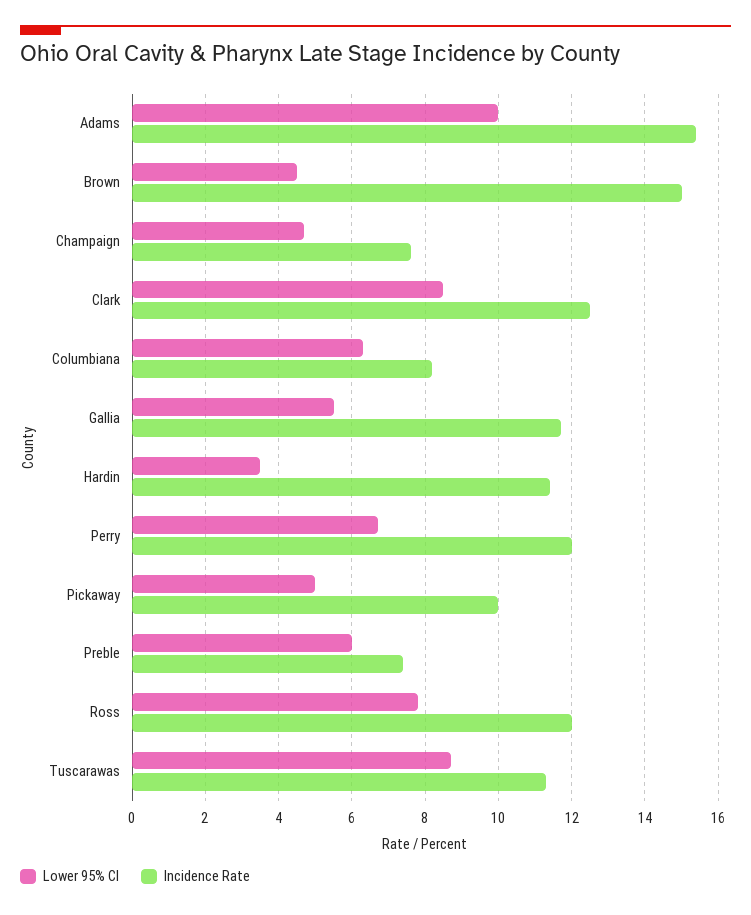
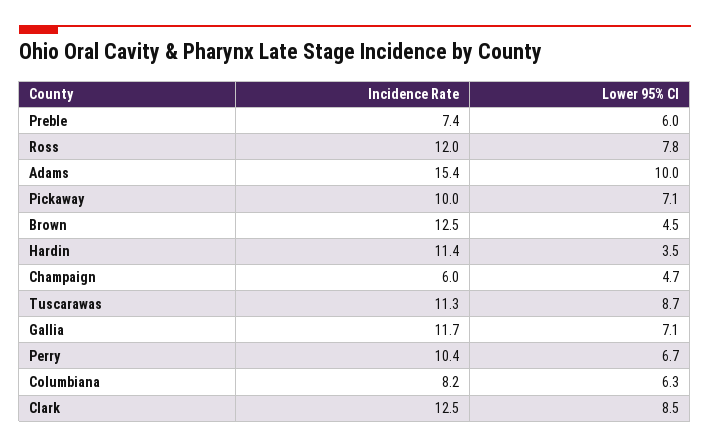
Incidence Rate, Brown: 15 -> 12.5
Incidence Rate, Champaign: 7.5 -> 6
Lower 95% CI, Gallia: 5.5 -> 7.1
Incidence Rate, Perry: 12 -> 10.4
Lower 95% CI, Pickaway: 5 -> 7.1

